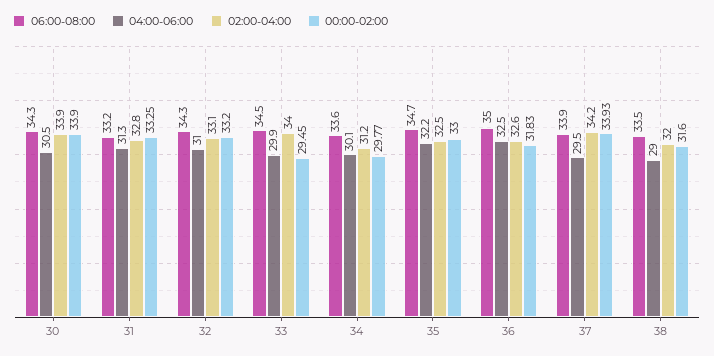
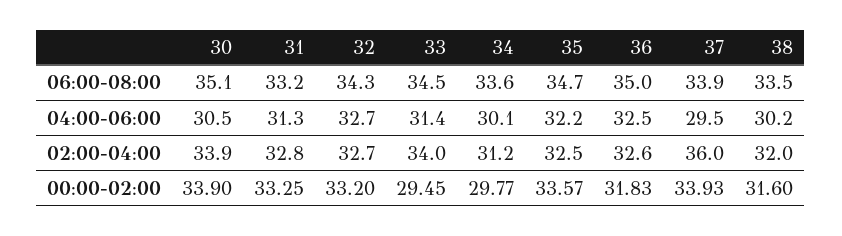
06:00-08:00, 30: 34.3 -> 35.1
04:00-06:00, 32: 31 -> 32.7
02:00-04:00, 32: 33.1 -> 32.7
04:00-06:00, 33: 29.9 -> 31.4
00:00-02:00, 35: 33 -> 33.57
02:00-04:00, 37: 34.2 -> 36
04:00-06:00, 38: 29 -> 30.2

